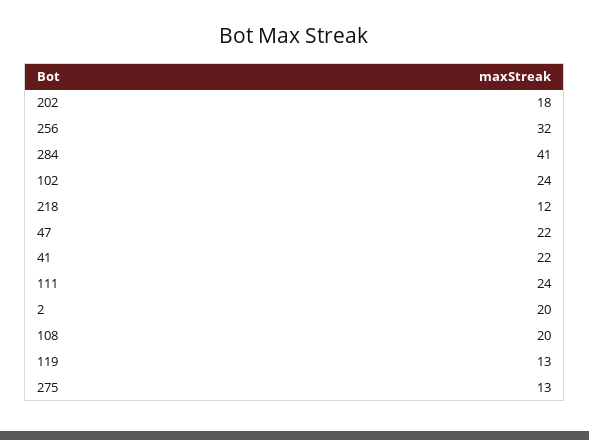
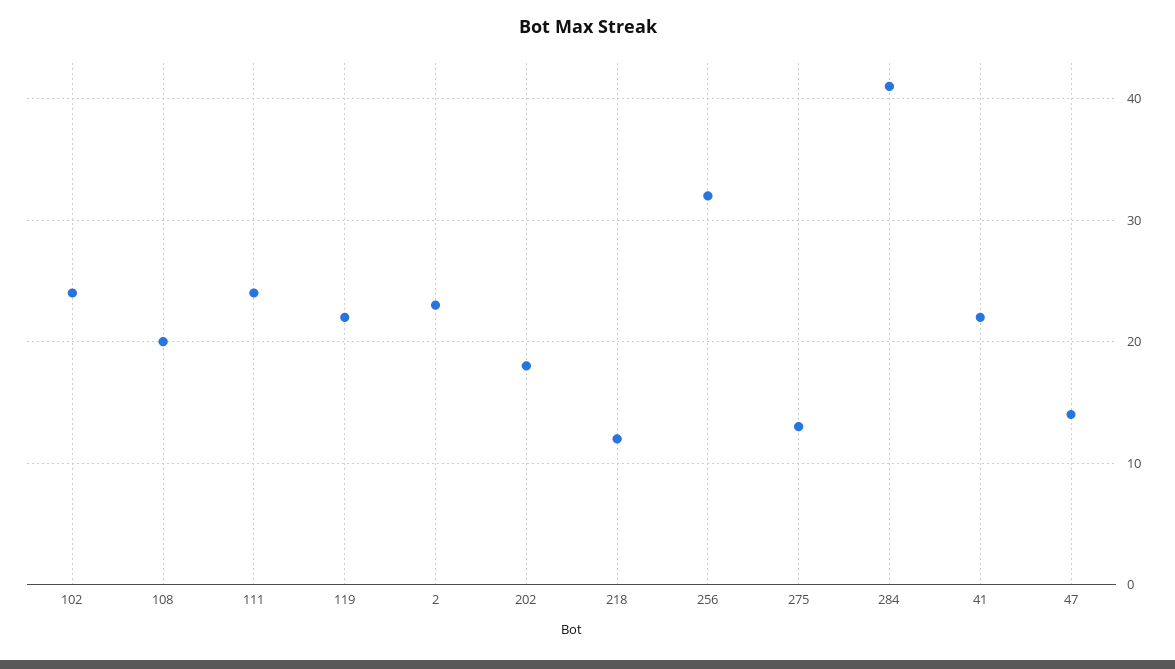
47: 22 -> 14
2: 20 -> 23
119: 13 -> 22

